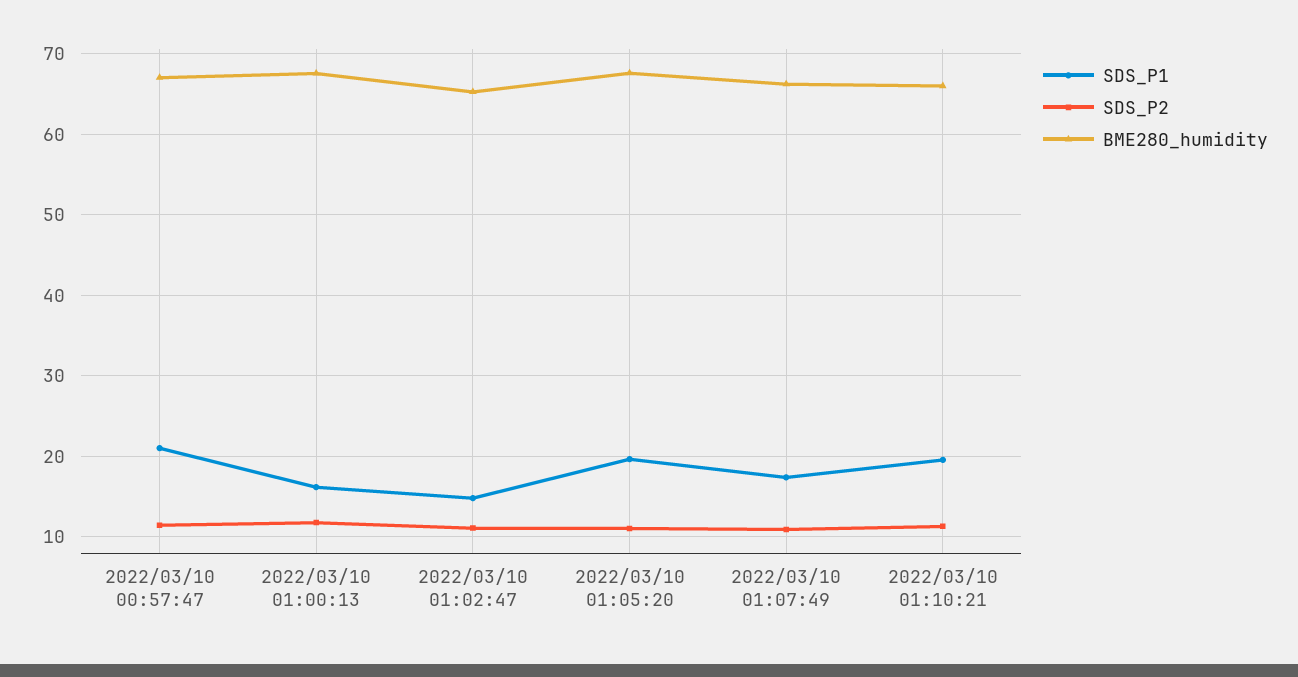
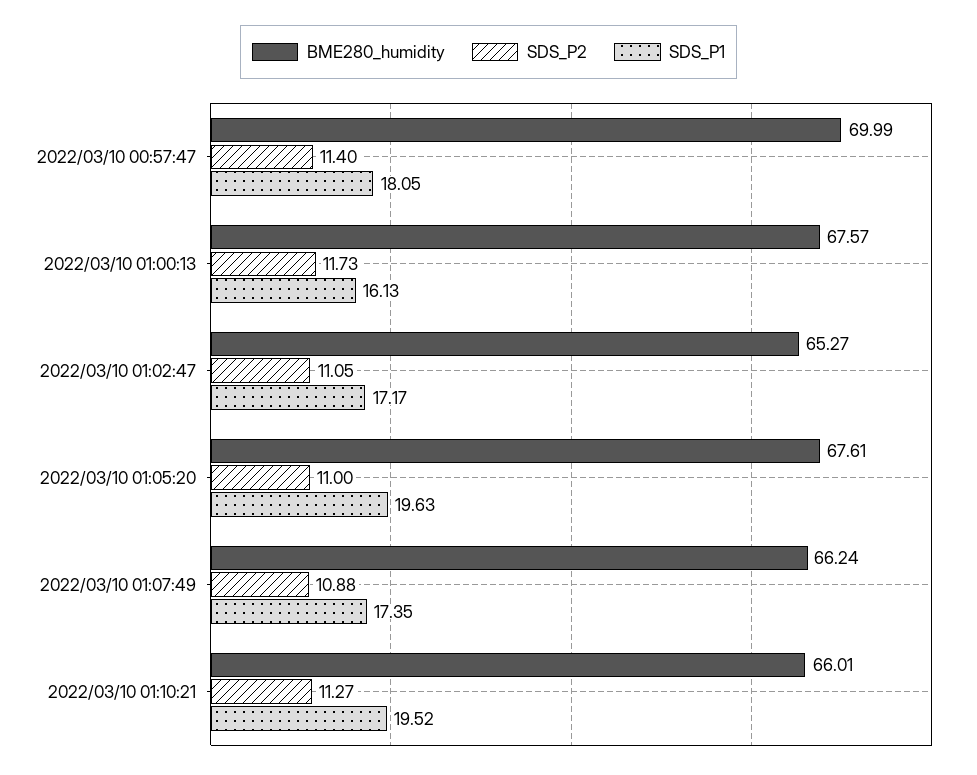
SDS_P1, 2022/03/10 00:57:47: 21 -> 18.05
BME280_humidity, 2022/03/10 00:57:47: 67 -> 69.99
SDS_P1, 2022/03/10 01:02:47: 15 -> 17.17

